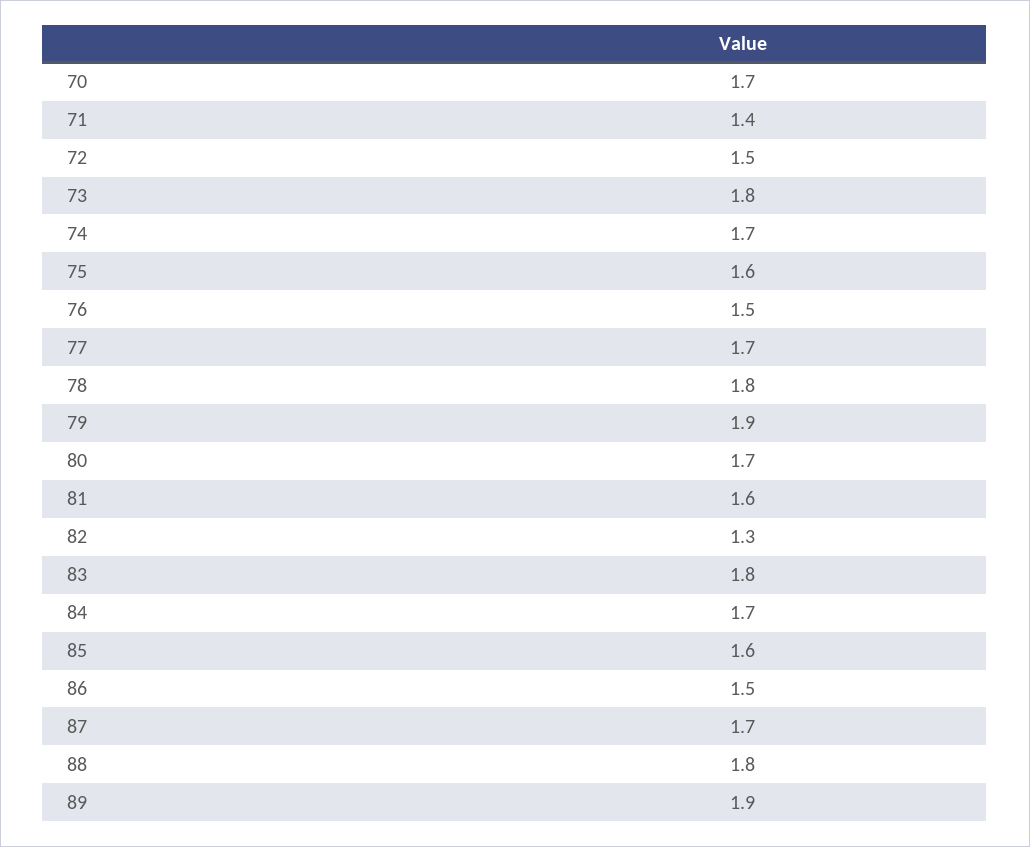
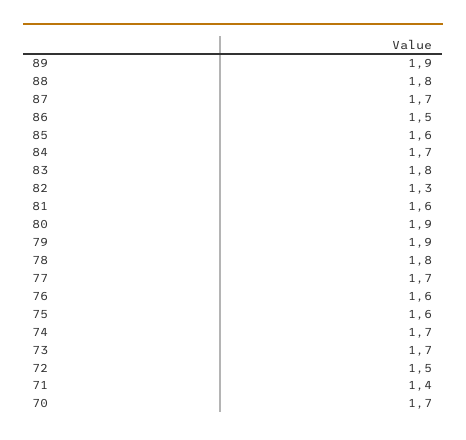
73: 1.8 -> 1.7
76: 1.5 -> 1.6
80: 1.7 -> 1.9

